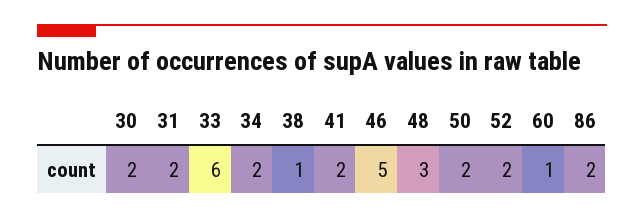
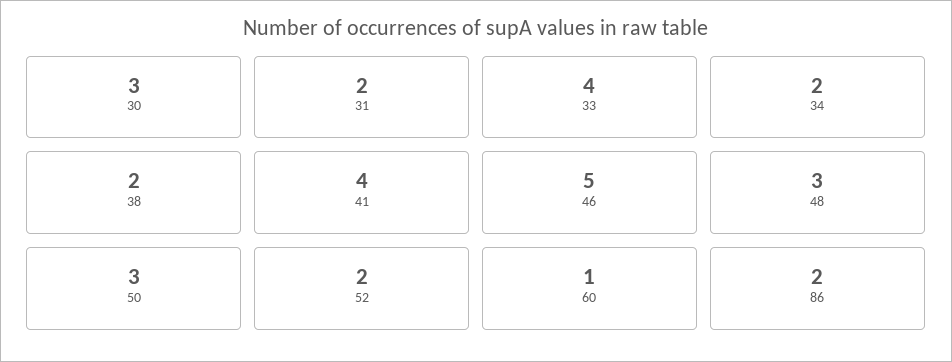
30: 2 -> 3
33: 6 -> 4
38: 1 -> 2
41: 2 -> 4
50: 2 -> 3

